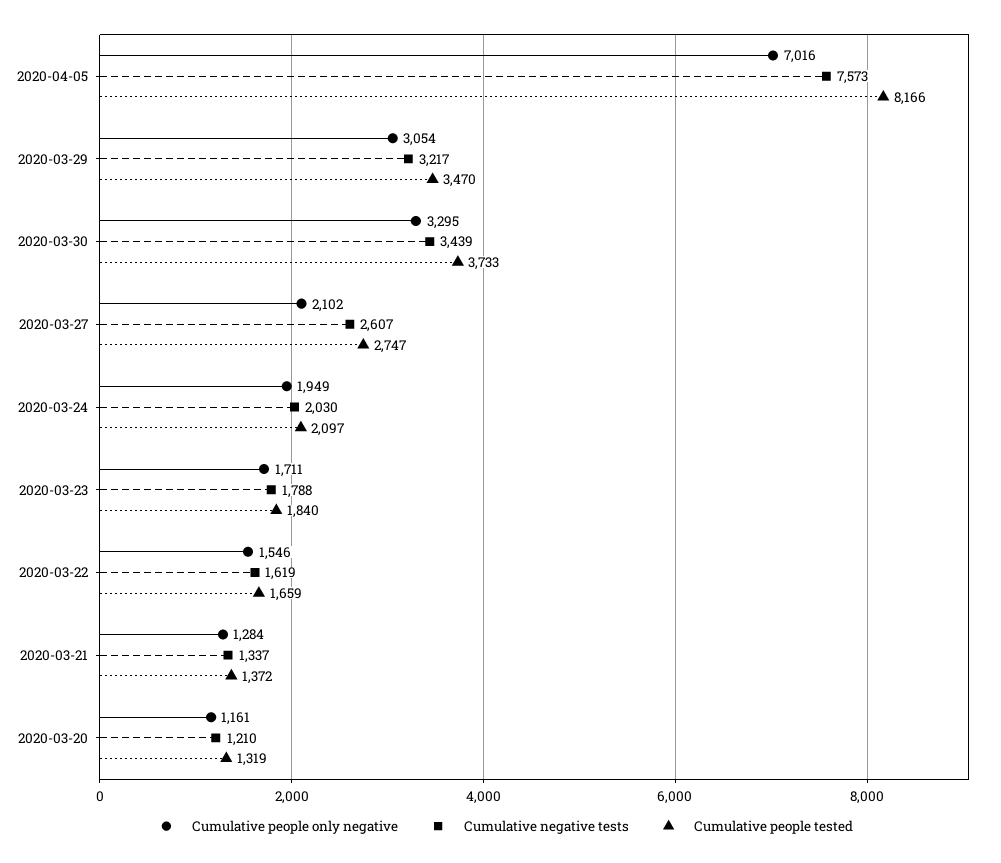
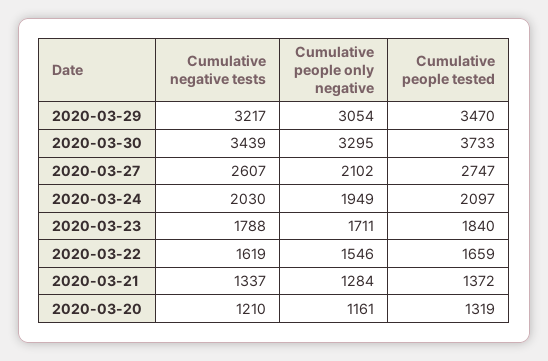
Cumulative people only negative, 2020-04-05: 7016 -> none
Cumulative negative tests, 2020-04-05: 7573 -> none
Cumulative people tested, 2020-04-05: 8166 -> none

